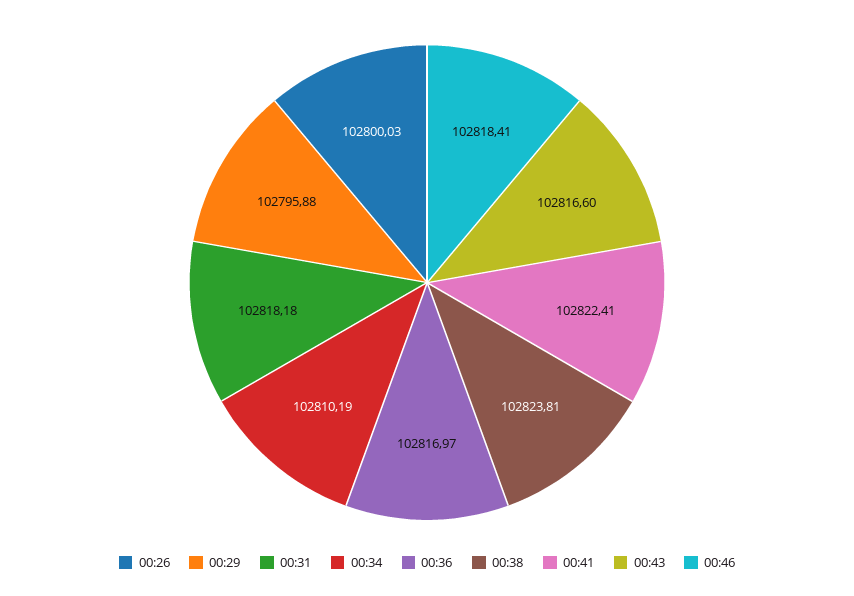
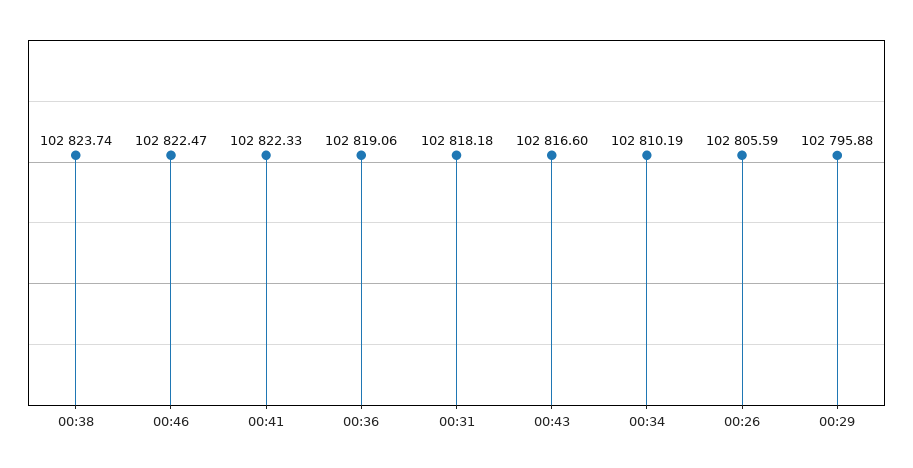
00:26: 102800.03 -> 102805.59
00:36: 102816.97 -> 102819.06
00:38: 102823.81 -> 102823.74
00:41: 102822.41 -> 102822.33
00:46: 102818.41 -> 102822.47

